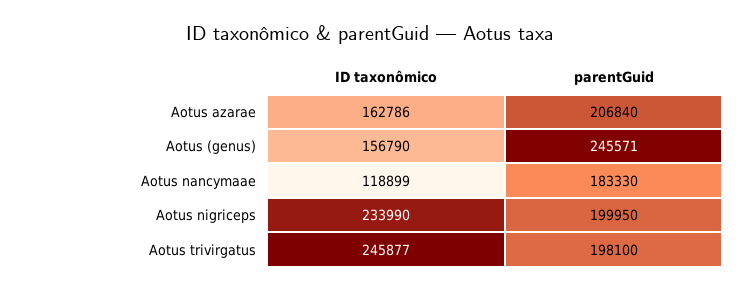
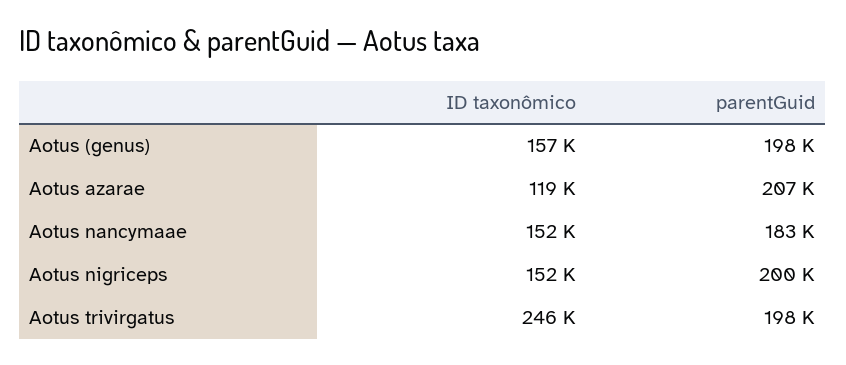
ID taxonômico, Aotus azarae: 162786 -> 119000
parentGuid, Aotus (genus): 245571 -> 198000
ID taxonômico, Aotus nancymaae: 118899 -> 152000
ID taxonômico, Aotus nigriceps: 233990 -> 152000

